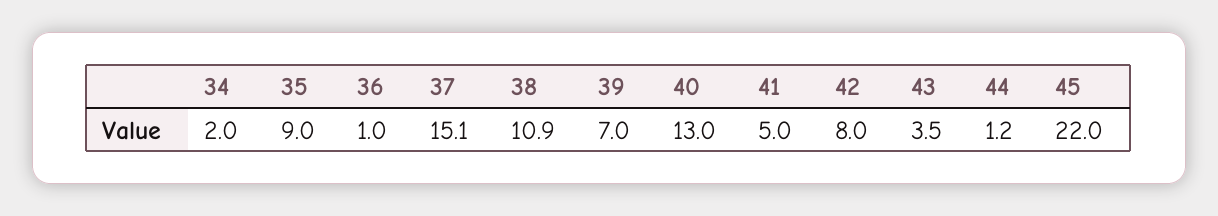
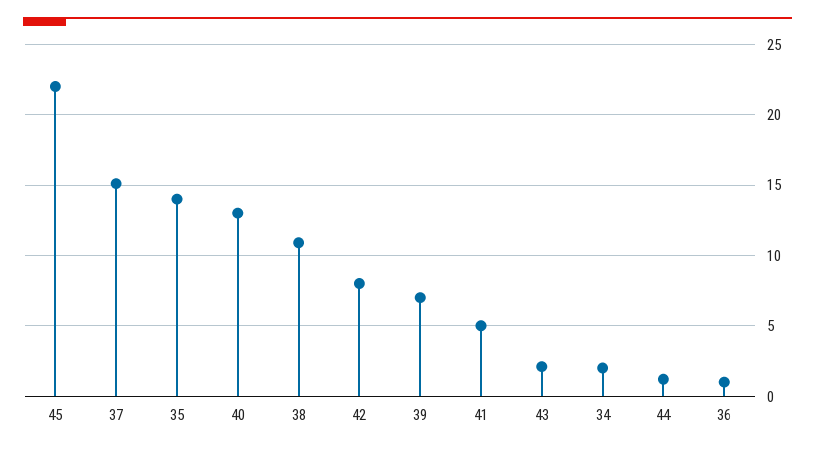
35: 9 -> 14
43: 3.5 -> 2

